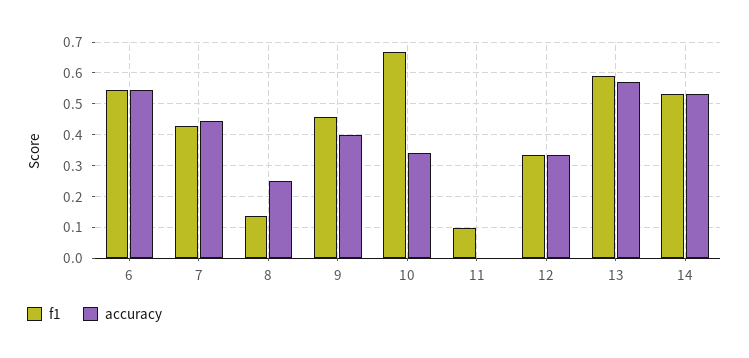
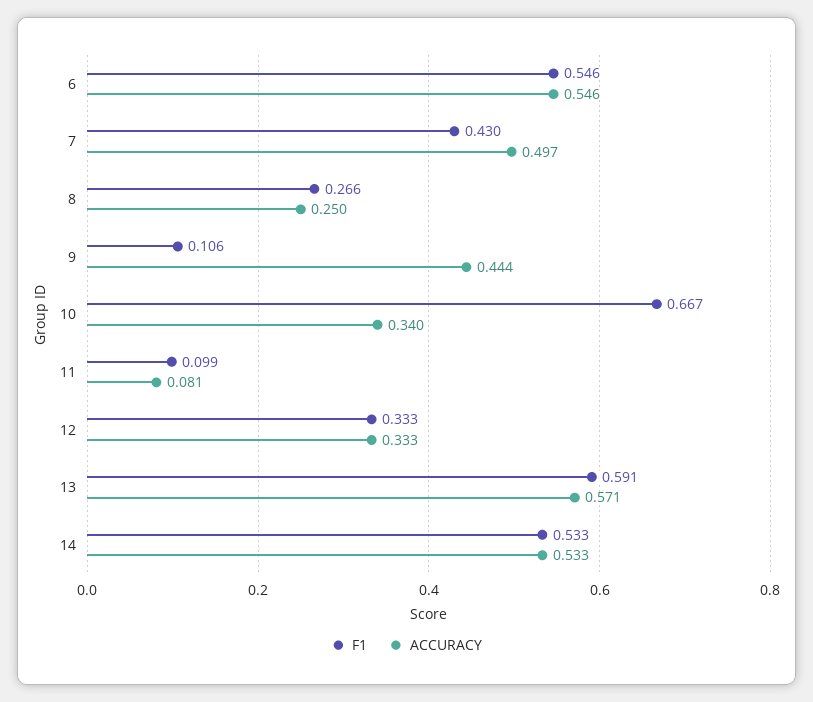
accuracy, 7: 0.44 -> 0.497
f1, 8: 0.14 -> 0.266
f1, 9: 0.46 -> 0.106
accuracy, 9: 0.4 -> 0.444
accuracy, 11: 0 -> 0.081

